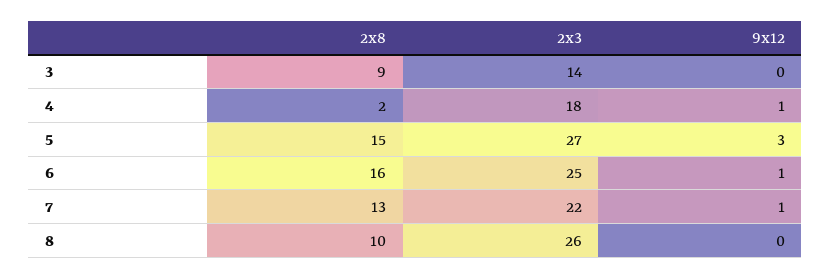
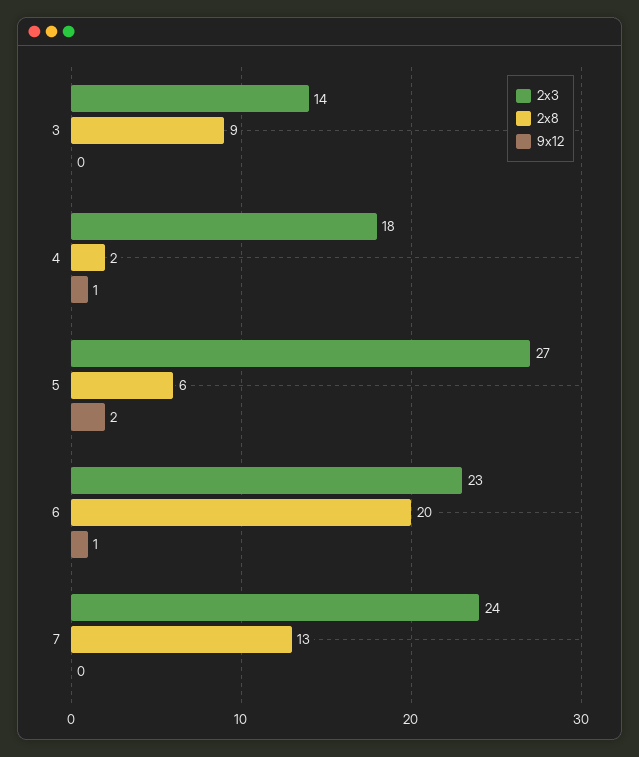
2x8, 5: 15 -> 6
9x12, 5: 3 -> 2
2x8, 6: 16 -> 20
2x3, 6: 25 -> 23
2x3, 7: 22 -> 24
9x12, 7: 1 -> 0
2x8, 8: 10 -> none
2x3, 8: 26 -> none
9x12, 8: 0 -> none

